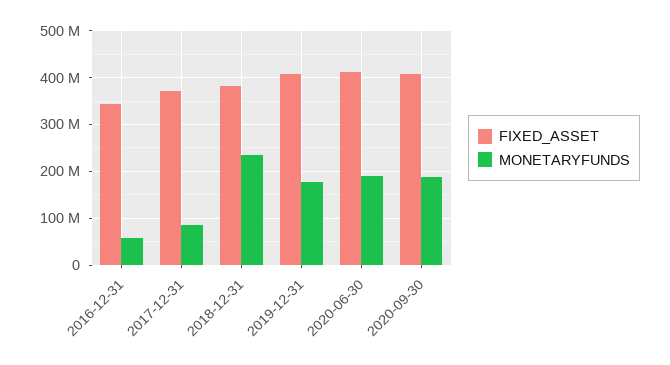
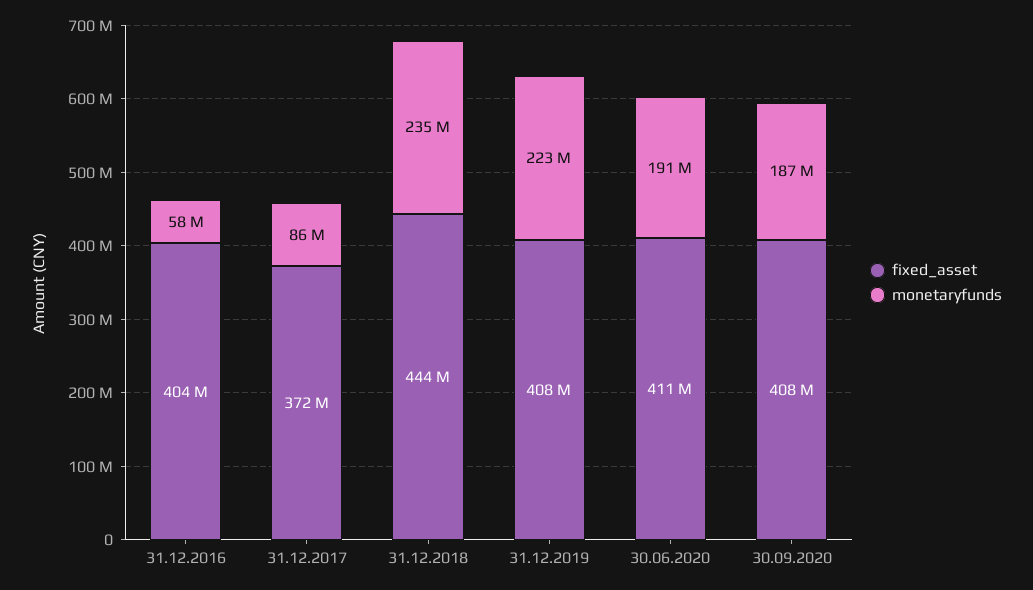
FIXED_ASSET, 2016-12-31: 340000000 -> 404000000
FIXED_ASSET, 2018-12-31: 380000000 -> 444000000
MONETARYFUNDS, 2019-12-31: 180000000 -> 223000000

